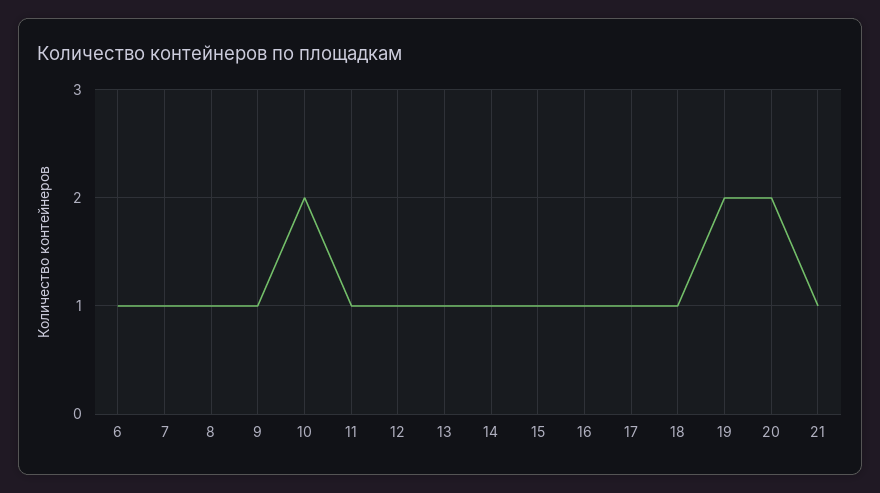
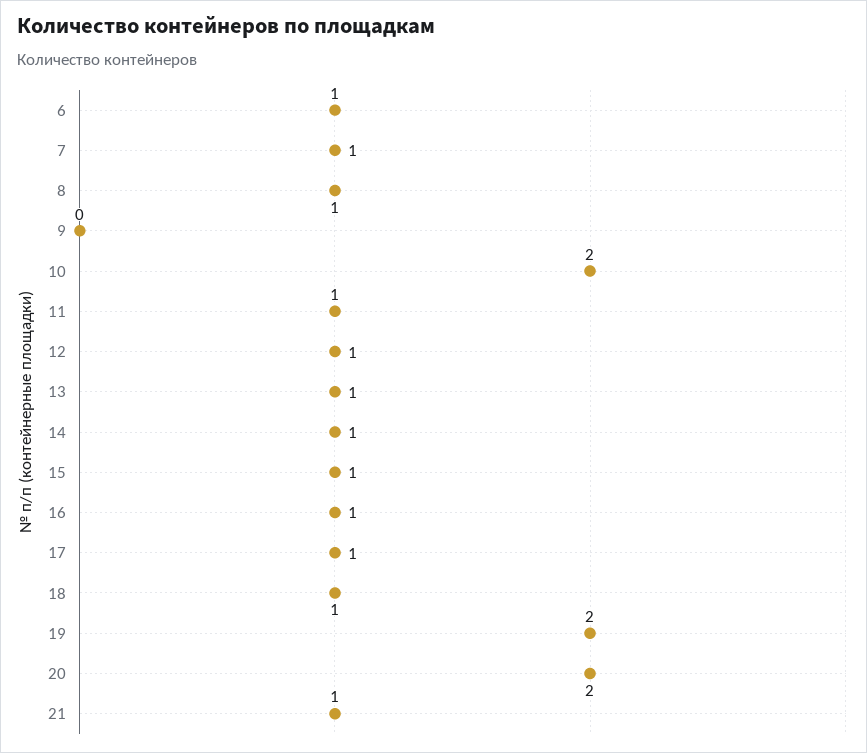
9: 1 -> 0

